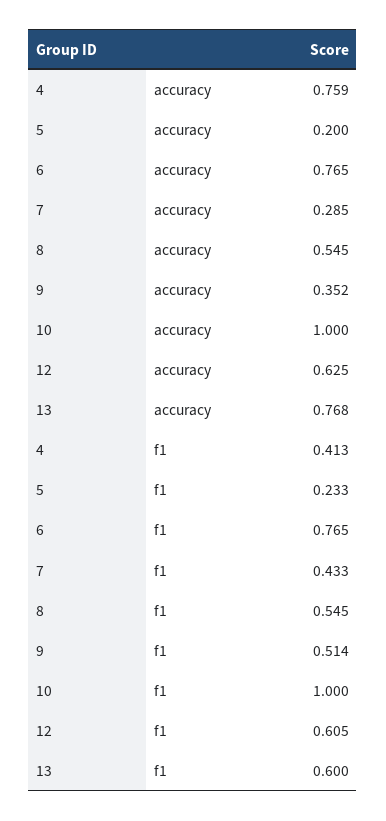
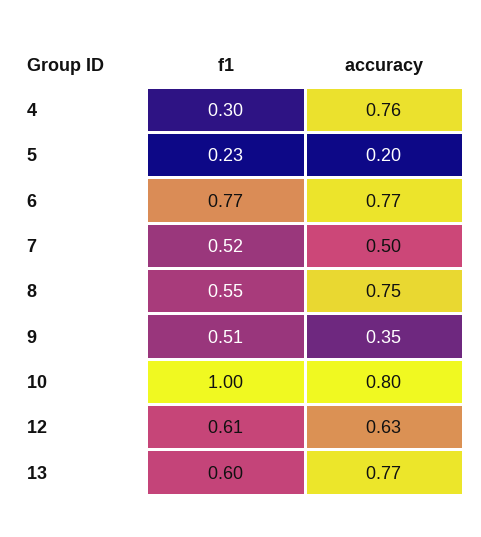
7, accuracy: 0.285 -> 0.5
8, accuracy: 0.545 -> 0.75
10, accuracy: 1 -> 0.8
4, f1: 0.413 -> 0.3
7, f1: 0.433 -> 0.52

